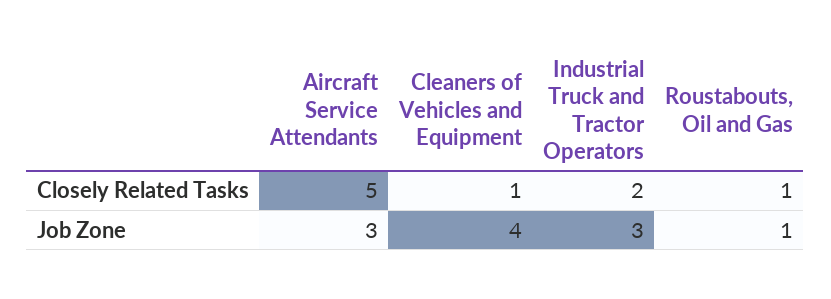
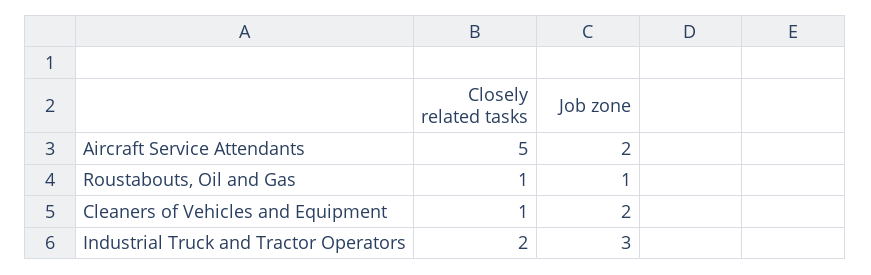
Aircraft Service Attendants, Job Zone: 3 -> 2
Cleaners of Vehicles and Equipment, Job Zone: 4 -> 2

